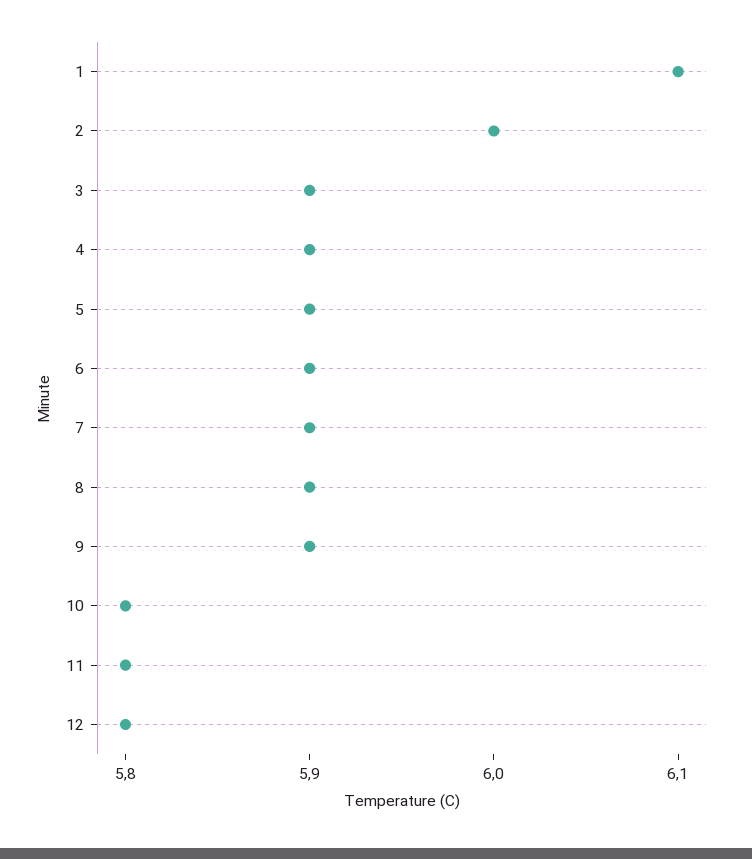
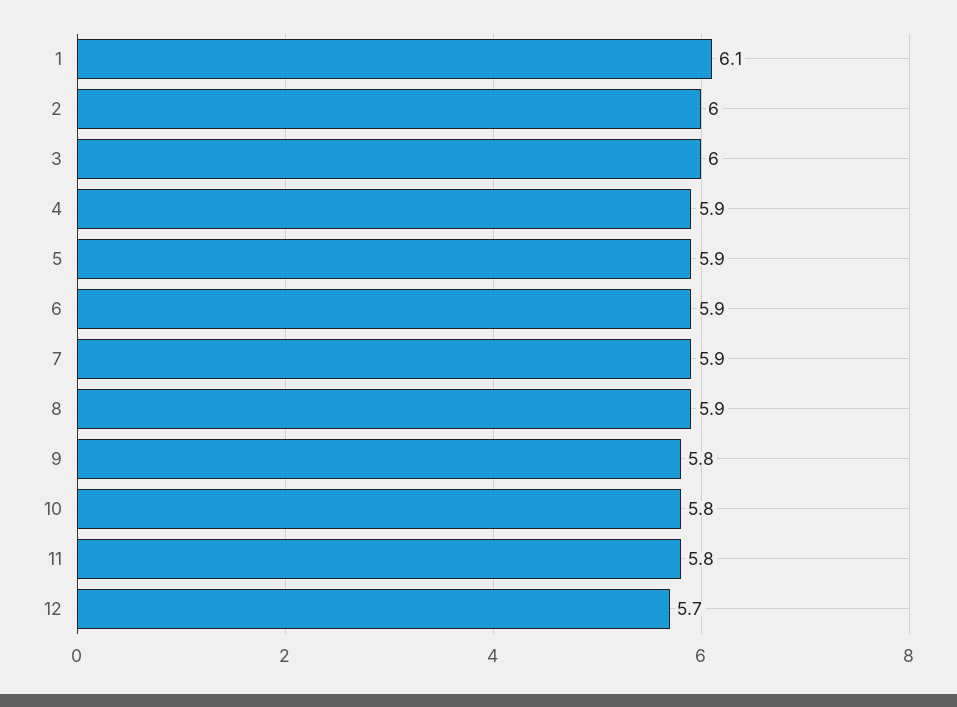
3: 5.9 -> 6
9: 5.9 -> 5.8
12: 5.8 -> 5.7

